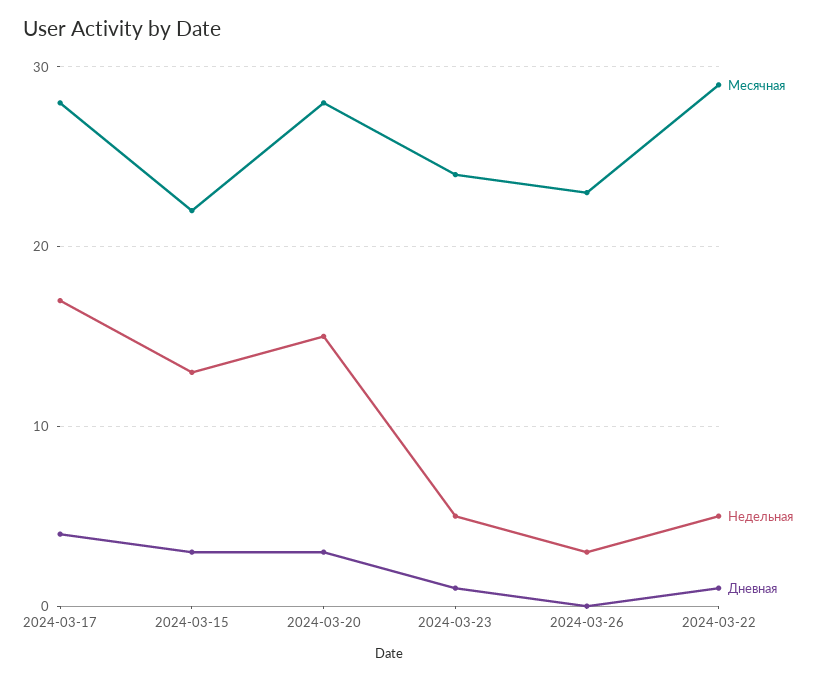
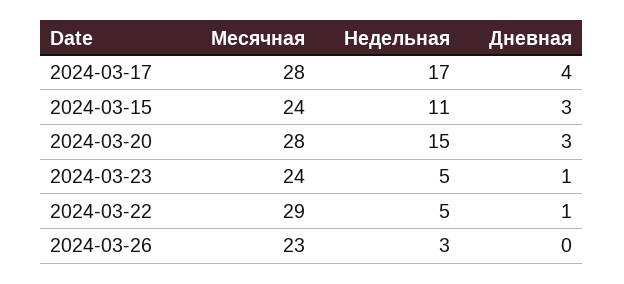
Месячная, 2024-03-15: 22 -> 24
Недельная, 2024-03-15: 13 -> 11

